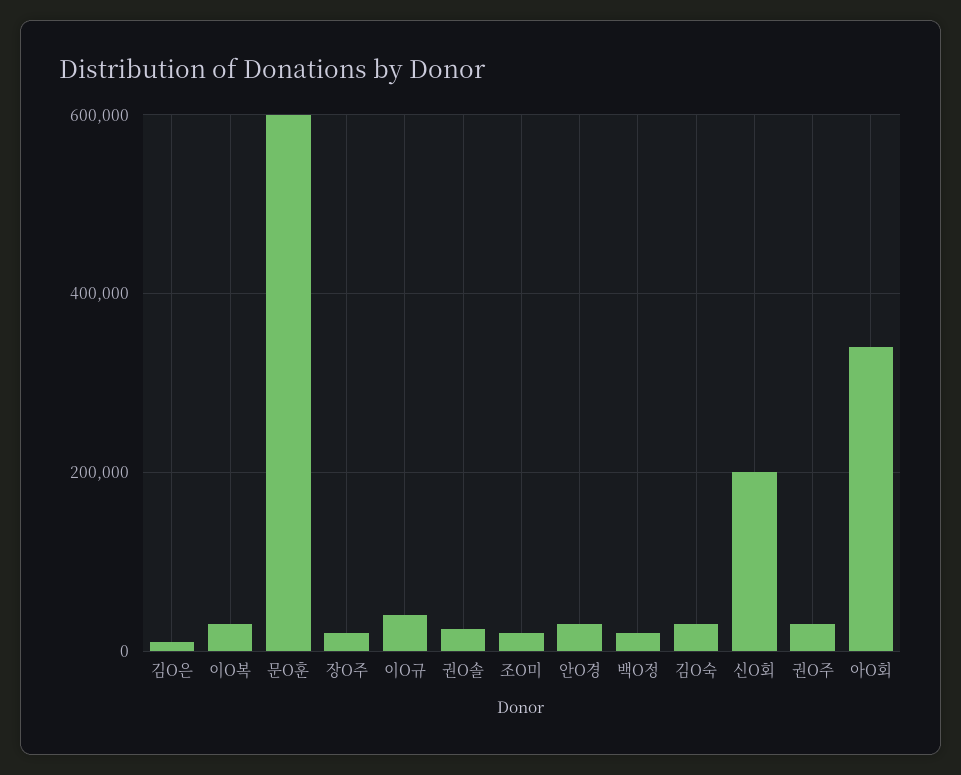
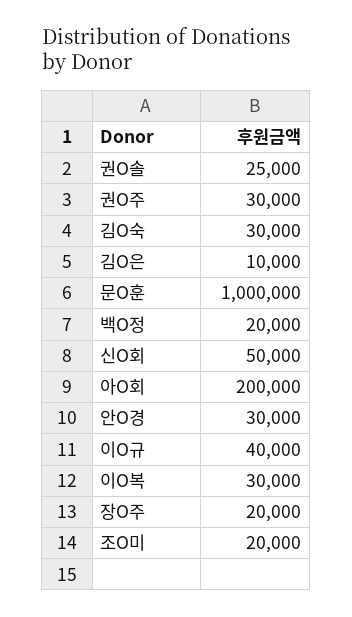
문O훈: 600000 -> 1000000
신O회: 200000 -> 50000
아O회: 340000 -> 200000

